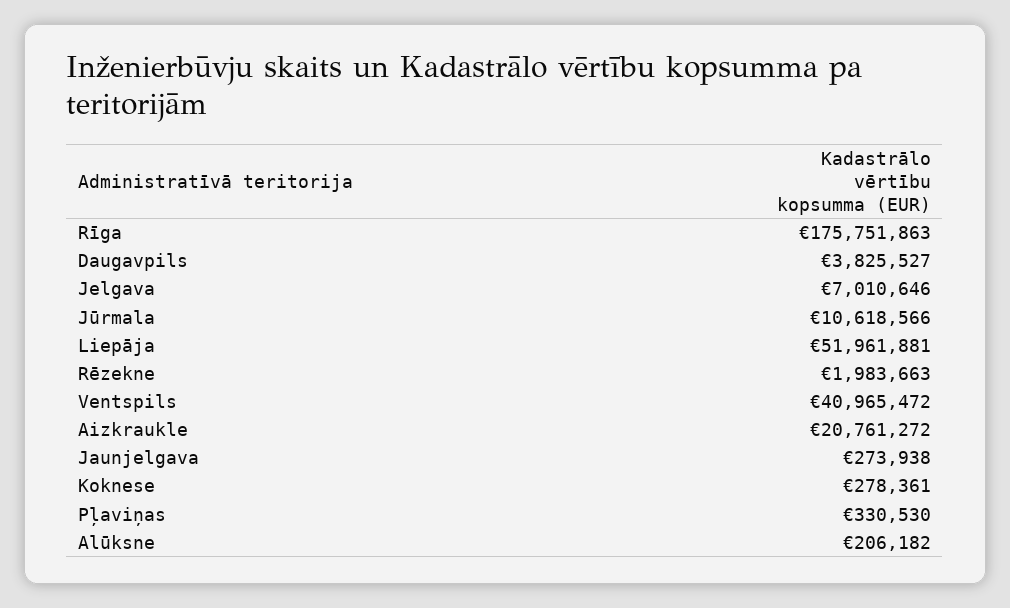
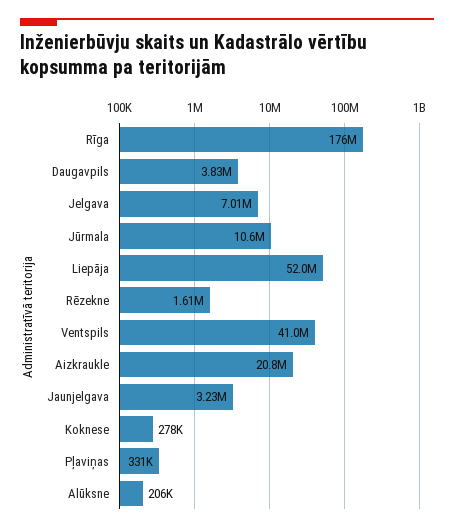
Rēzekne: 1983663 -> 1610000
Jaunjelgava: 273938 -> 3230000

